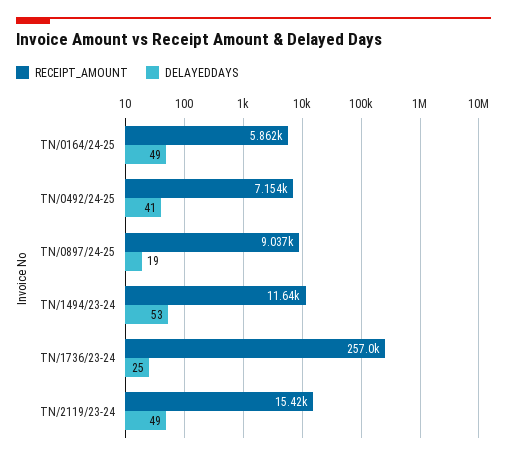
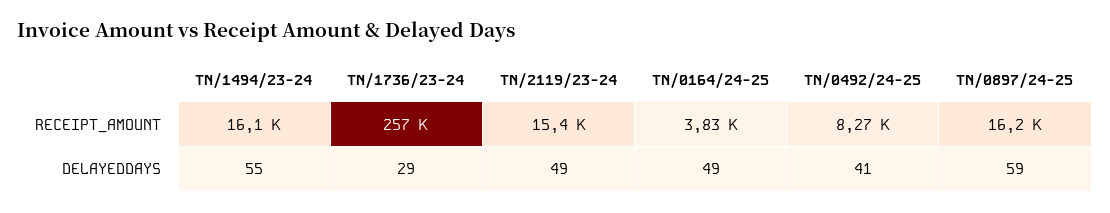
RECEIPT_AMOUNT, TN/0164/24-25: 5862 -> 3830
RECEIPT_AMOUNT, TN/0492/24-25: 7154 -> 8270
RECEIPT_AMOUNT, TN/0897/24-25: 9037 -> 16200
DELAYEDDAYS, TN/0897/24-25: 19 -> 59
RECEIPT_AMOUNT, TN/1494/23-24: 11640 -> 16100
DELAYEDDAYS, TN/1494/23-24: 53 -> 55
DELAYEDDAYS, TN/1736/23-24: 25 -> 29

